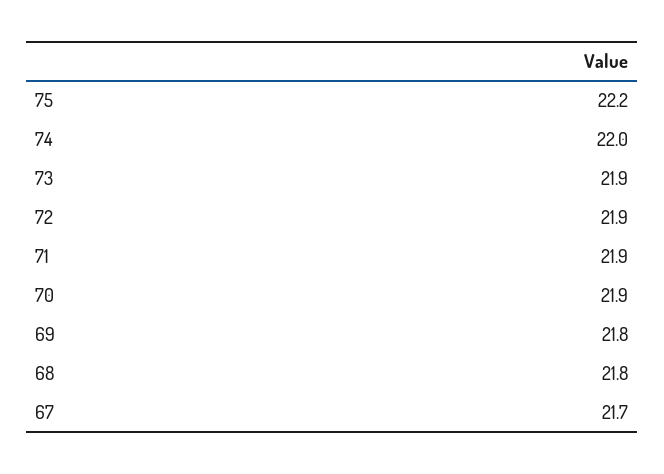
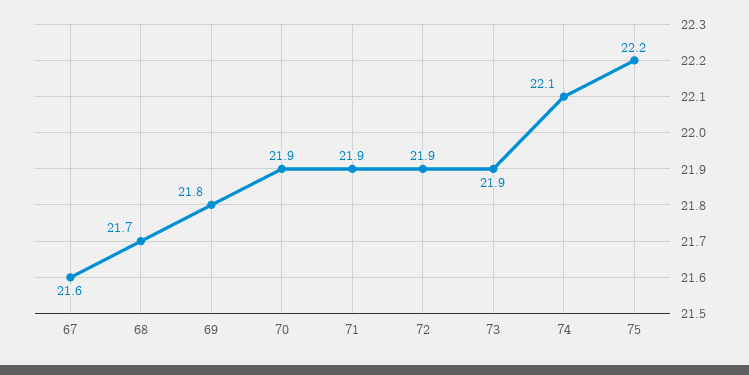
74: 22 -> 22.1
68: 21.8 -> 21.7
67: 21.7 -> 21.6

